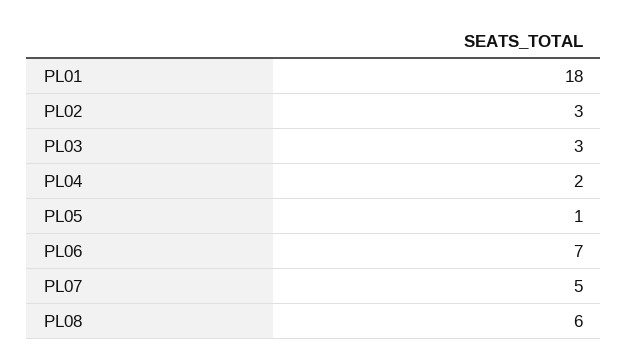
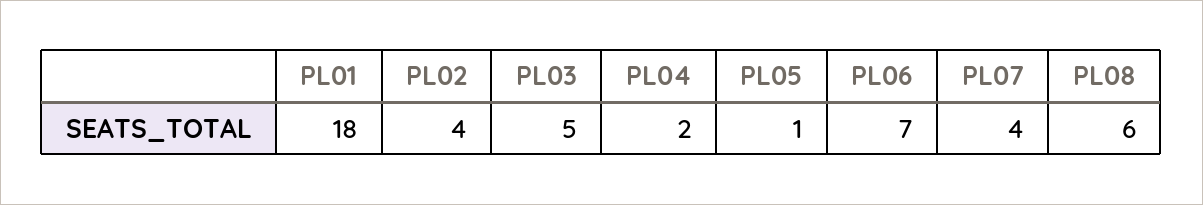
PL02: 3 -> 4
PL03: 3 -> 5
PL07: 5 -> 4

